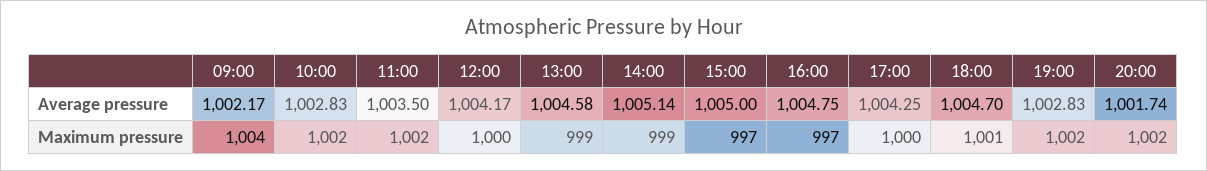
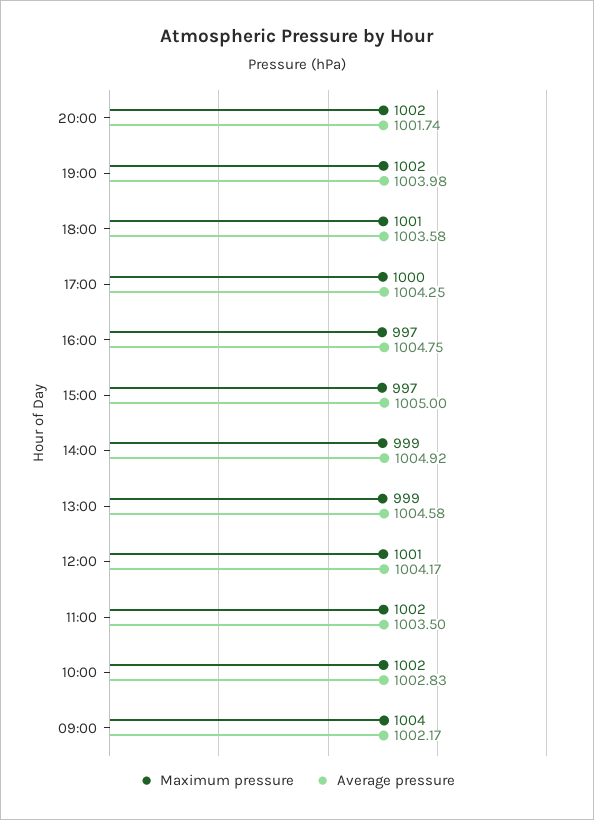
Average pressure, 14:00: 1005.14 -> 1004.92
Average pressure, 18:00: 1004.7 -> 1003.58
Average pressure, 19:00: 1002.83 -> 1003.98
Maximum pressure, 12:00: 1000 -> 1001

